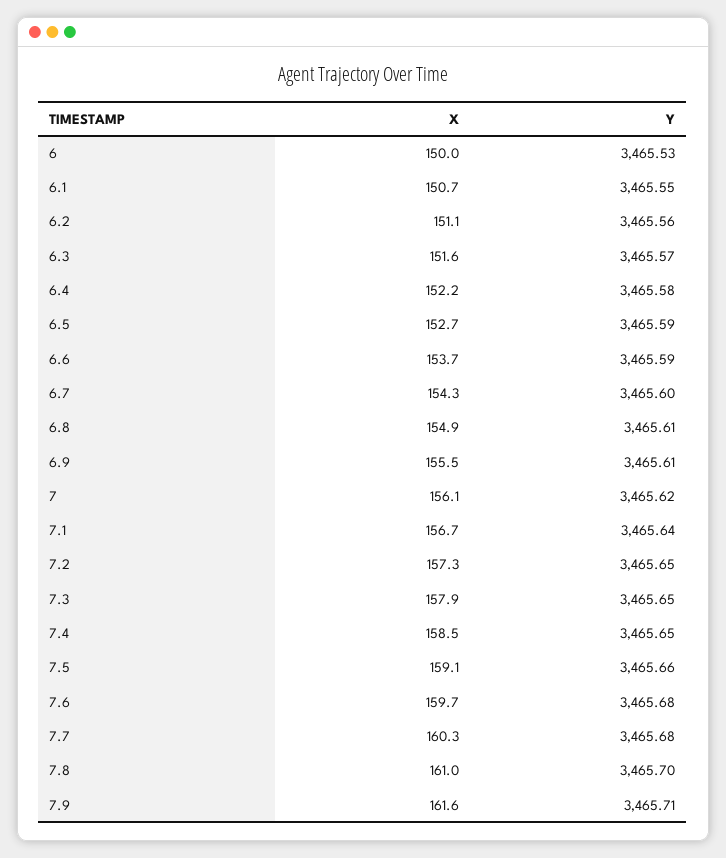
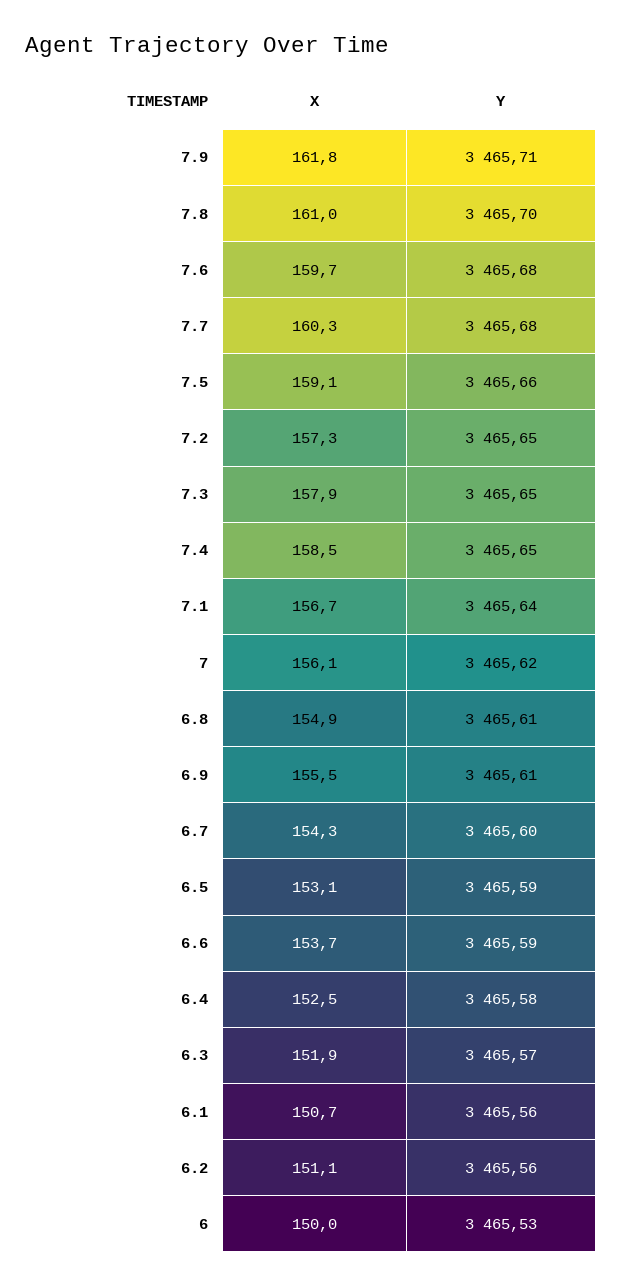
Y, 6.1: 3465.55 -> 3465.56
X, 6.3: 151.6 -> 151.9
X, 6.4: 152.2 -> 152.5
X, 6.5: 152.7 -> 153.1
X, 7.9: 161.6 -> 161.8

